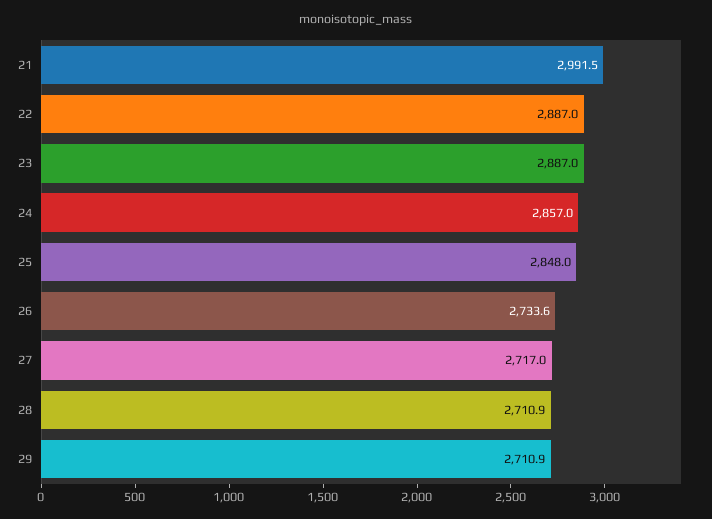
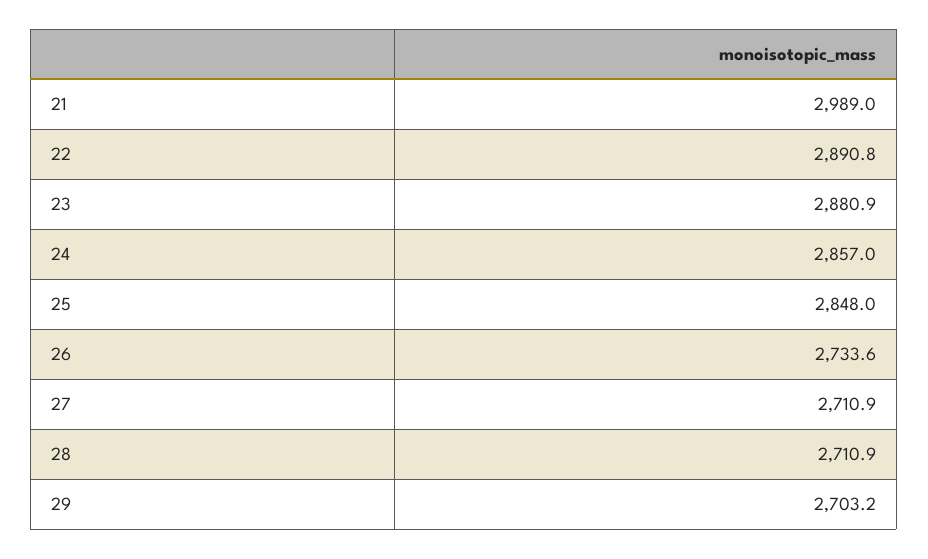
21: 2991.5 -> 2989
22: 2887 -> 2890.8
23: 2887 -> 2880.9
27: 2717 -> 2710.9
29: 2710.9 -> 2703.2

